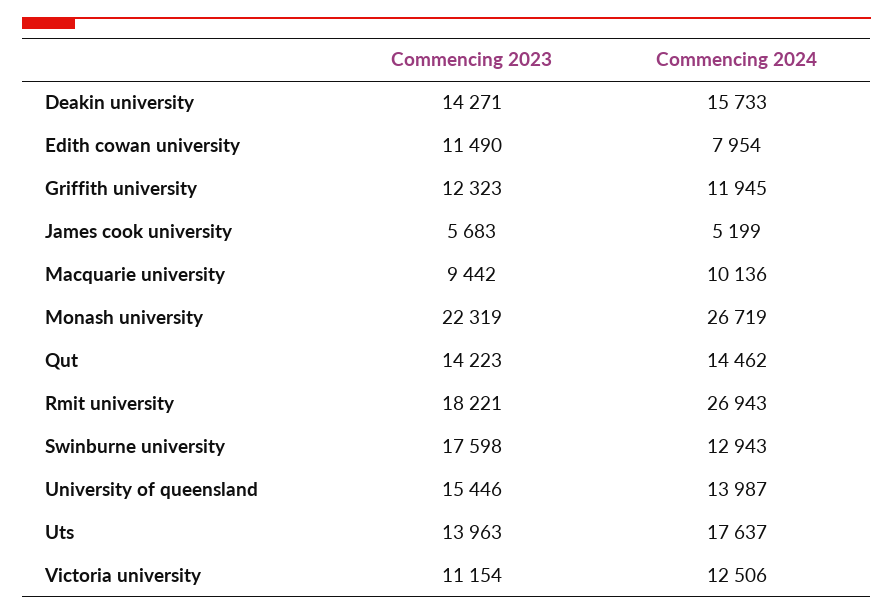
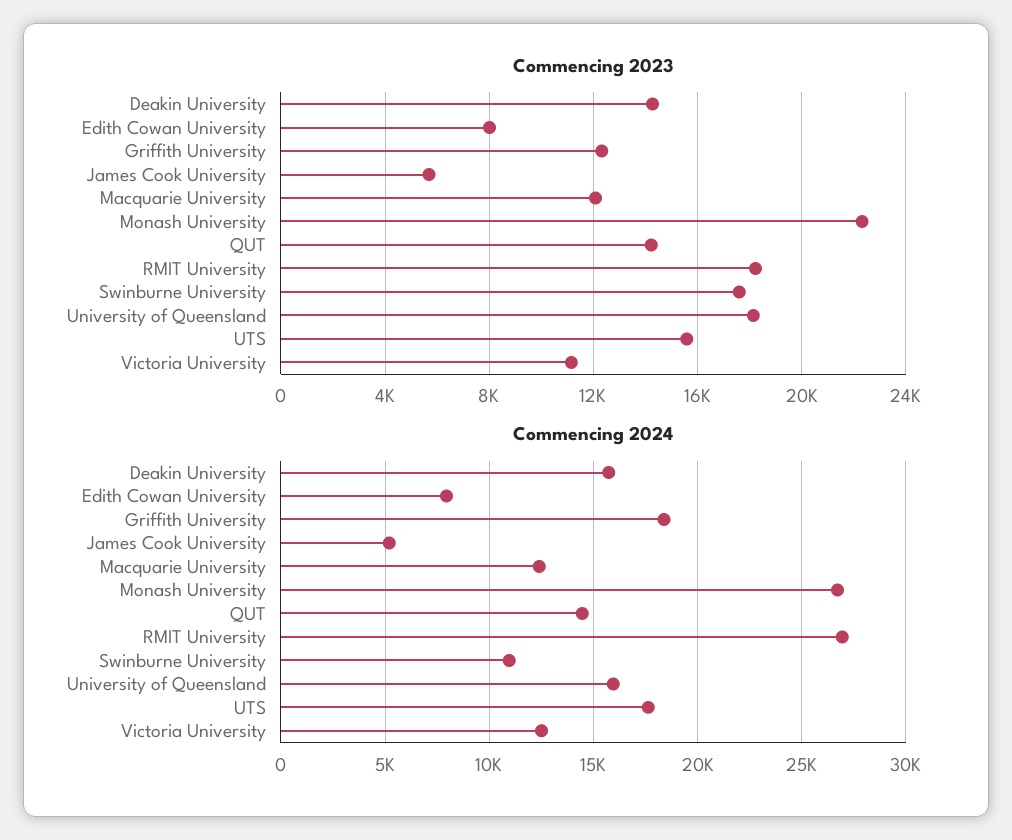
Commencing 2023, Edith cowan university: 11490 -> 8000
Commencing 2024, Griffith university: 11945 -> 18500
Commencing 2023, Macquarie university: 9442 -> 12000
Commencing 2024, Macquarie university: 10136 -> 12500
Commencing 2024, Swinburne university: 12943 -> 11000
Commencing 2023, University of queensland: 15446 -> 18000
Commencing 2024, University of queensland: 13987 -> 16000
Commencing 2023, Uts: 13963 -> 15500

